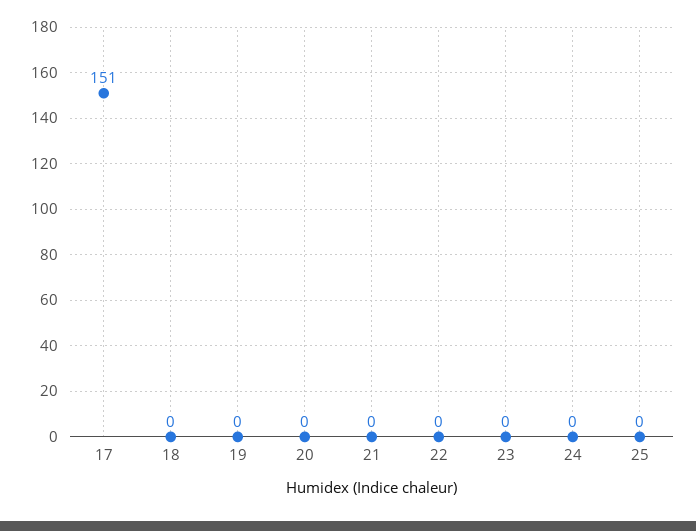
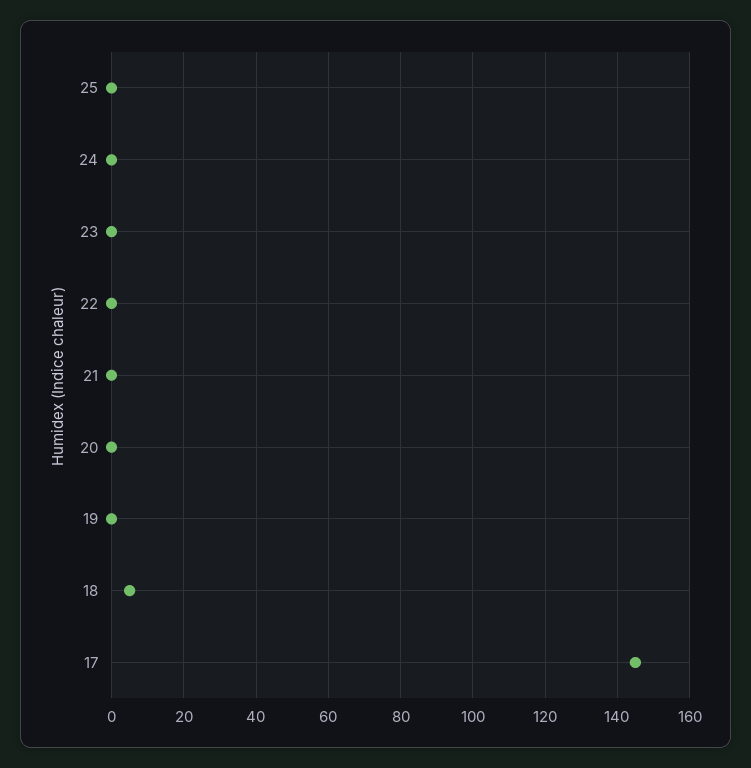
17: 151 -> 145
18: 0 -> 5

